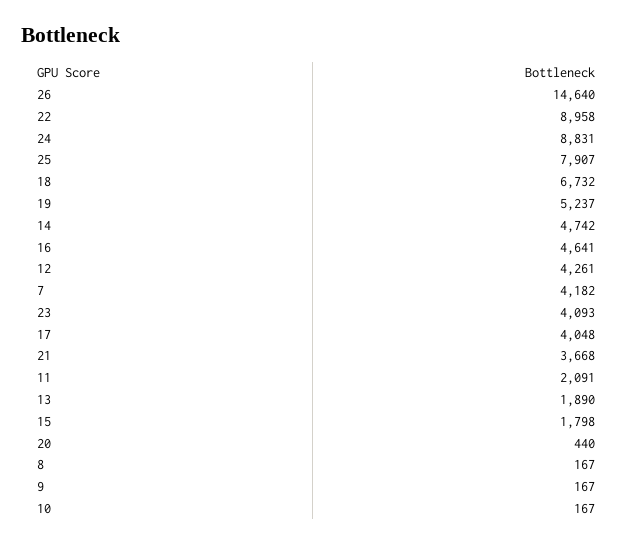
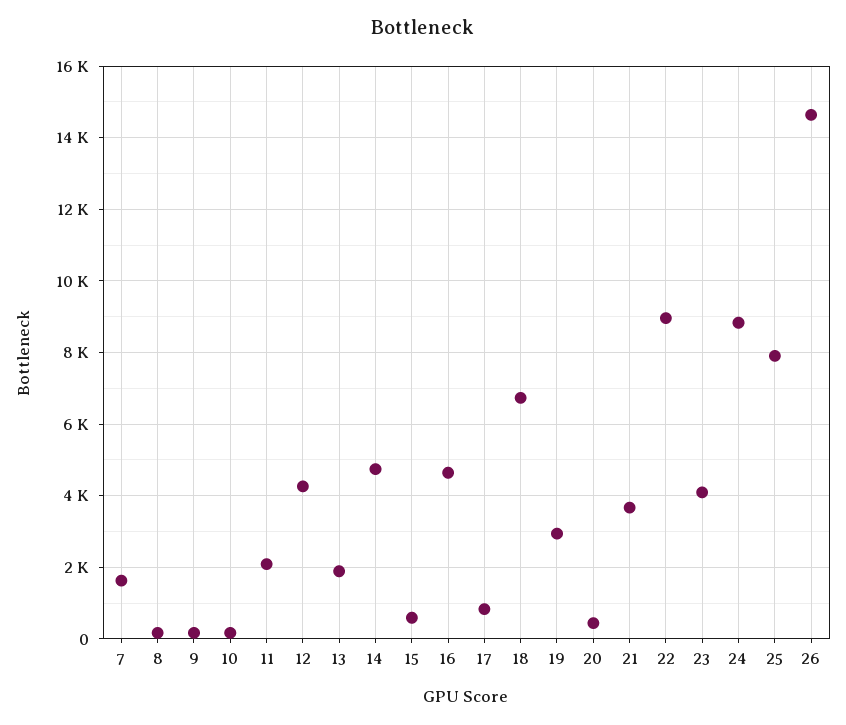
19: 5237 -> 3000
7: 4182 -> 1600
17: 4048 -> 800
15: 1798 -> 600

